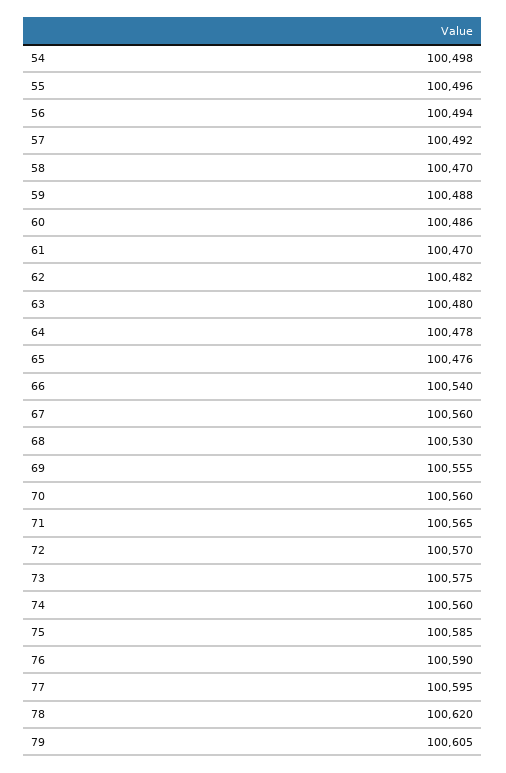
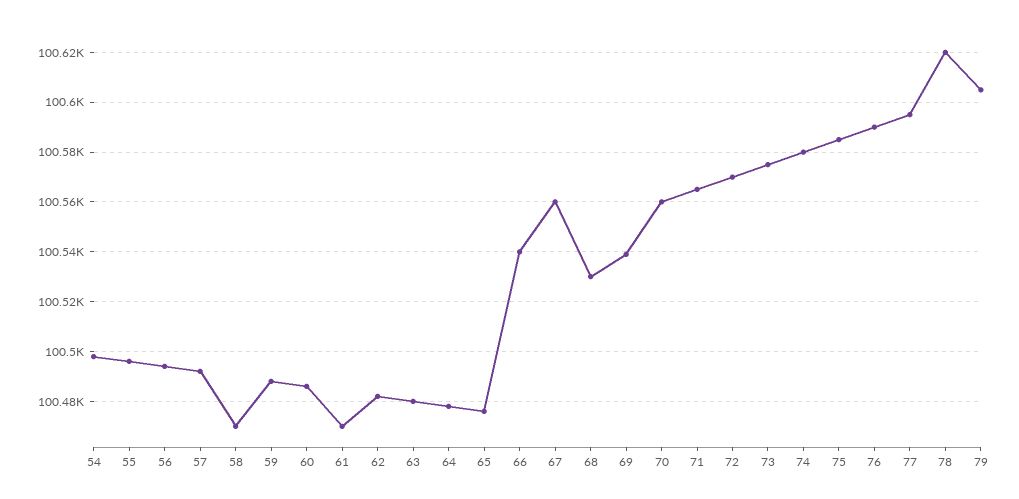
69: 100555 -> 100540
74: 100560 -> 100580

